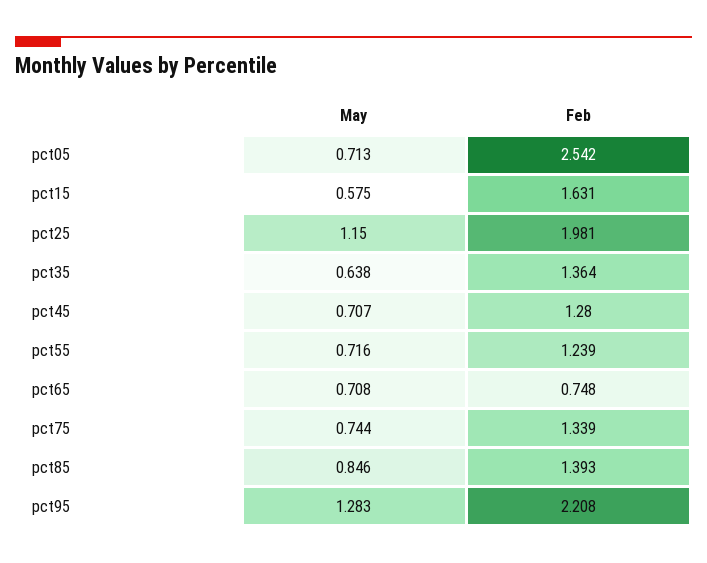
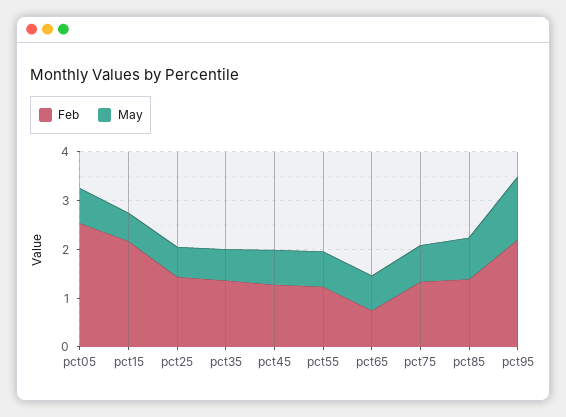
Feb, pct15: 1.631 -> 2.2
May, pct25: 1.15 -> 0.6
Feb, pct25: 1.981 -> 1.4

